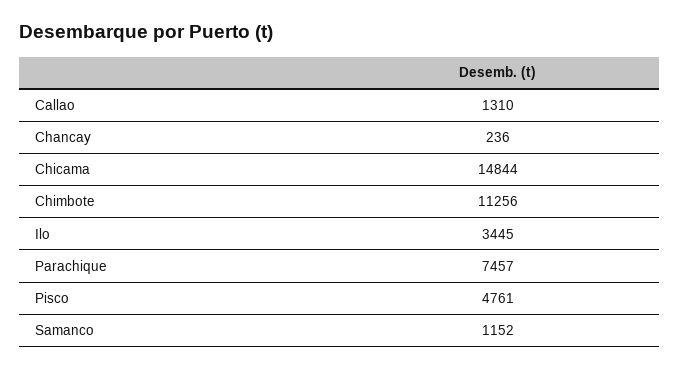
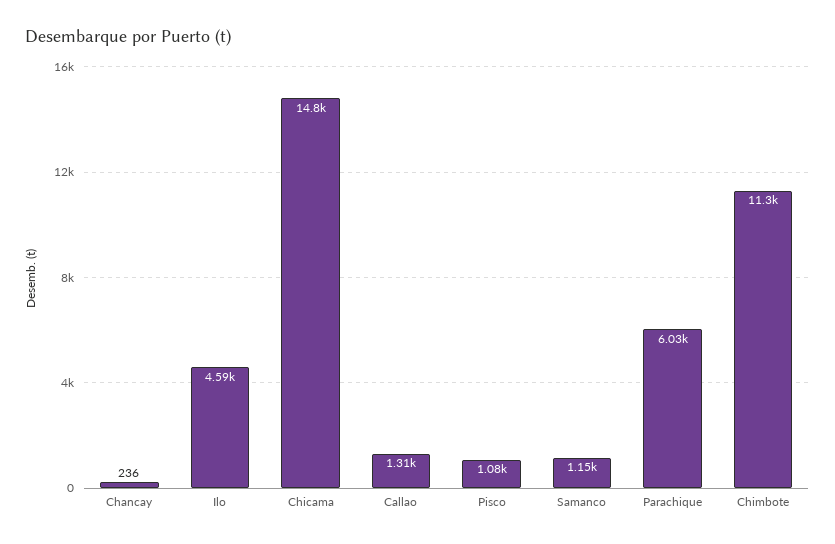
Ilo: 3445 -> 4590
Parachique: 7457 -> 6030
Pisco: 4761 -> 1080

